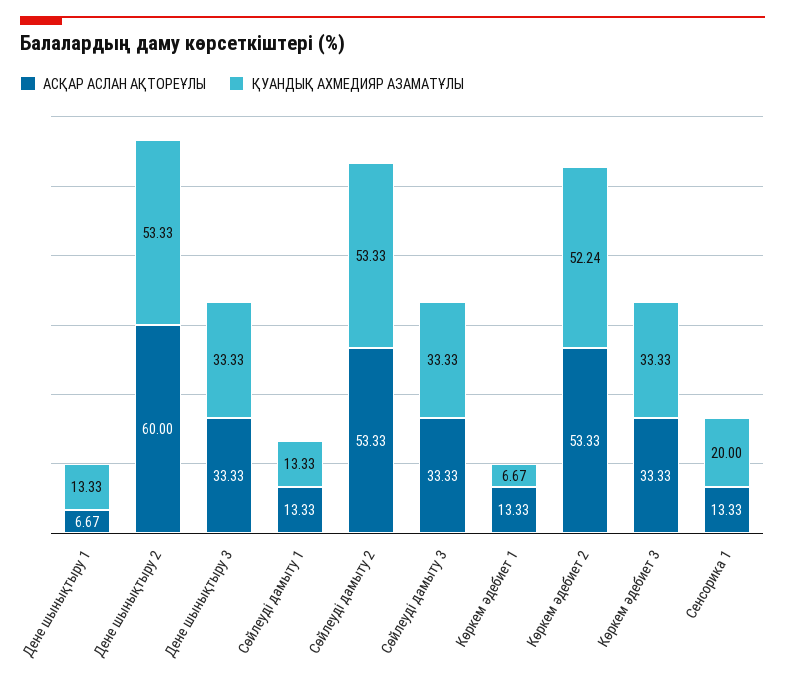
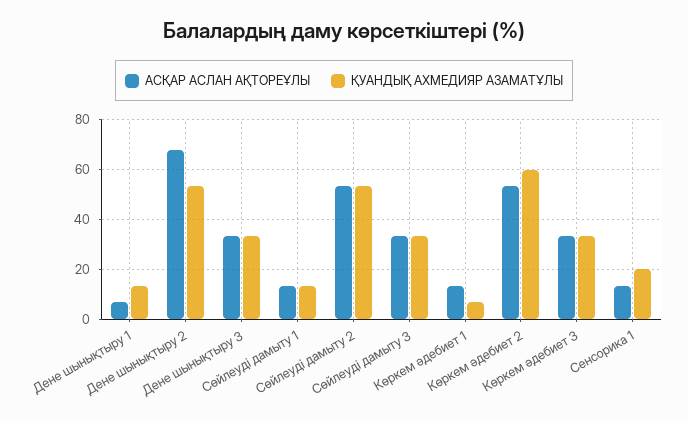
АСҚАР АСЛАН АҚТОРЕҰЛЫ, Дене шынықтыру 2: 60 -> 67.5
ҚУАНДЫҚ АХМЕДИЯР АЗАМАТҰЛЫ, Көркем әдебиет 2: 52.24 -> 60

